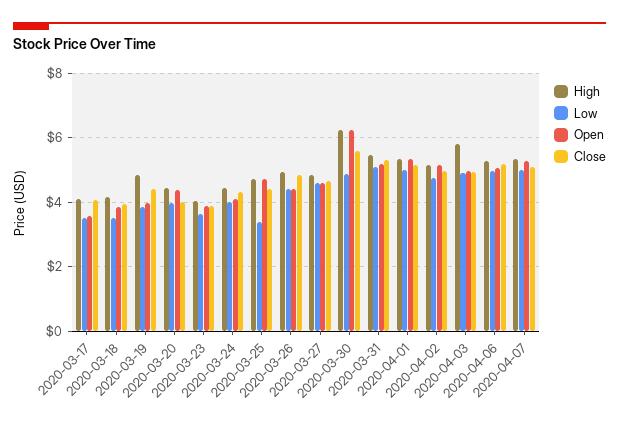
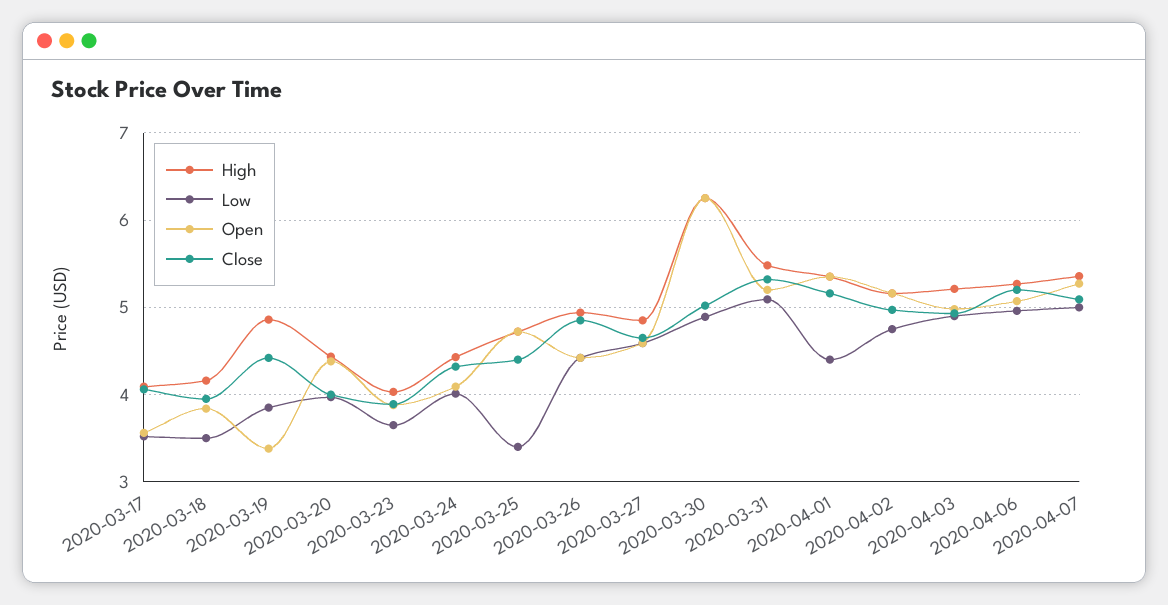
Open, 2020-03-19: 4 -> 3.4
Close, 2020-03-30: 5.6 -> 5
Low, 2020-04-01: 5 -> 4.4
High, 2020-04-03: 5.8 -> 5.2

